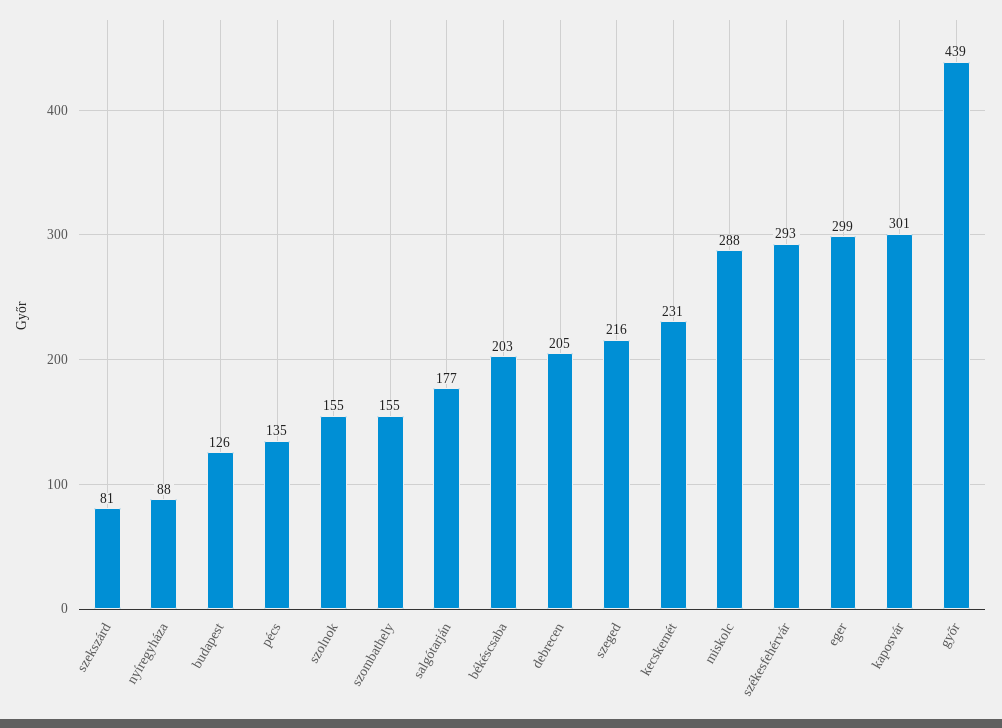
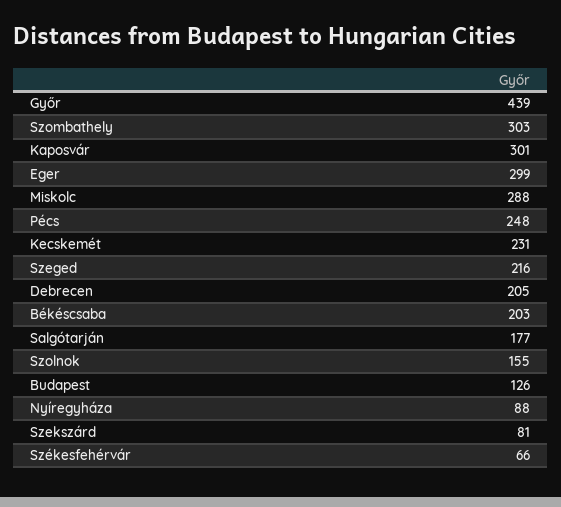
pécs: 135 -> 248
szombathely: 155 -> 303
székesfehérvár: 293 -> 66

